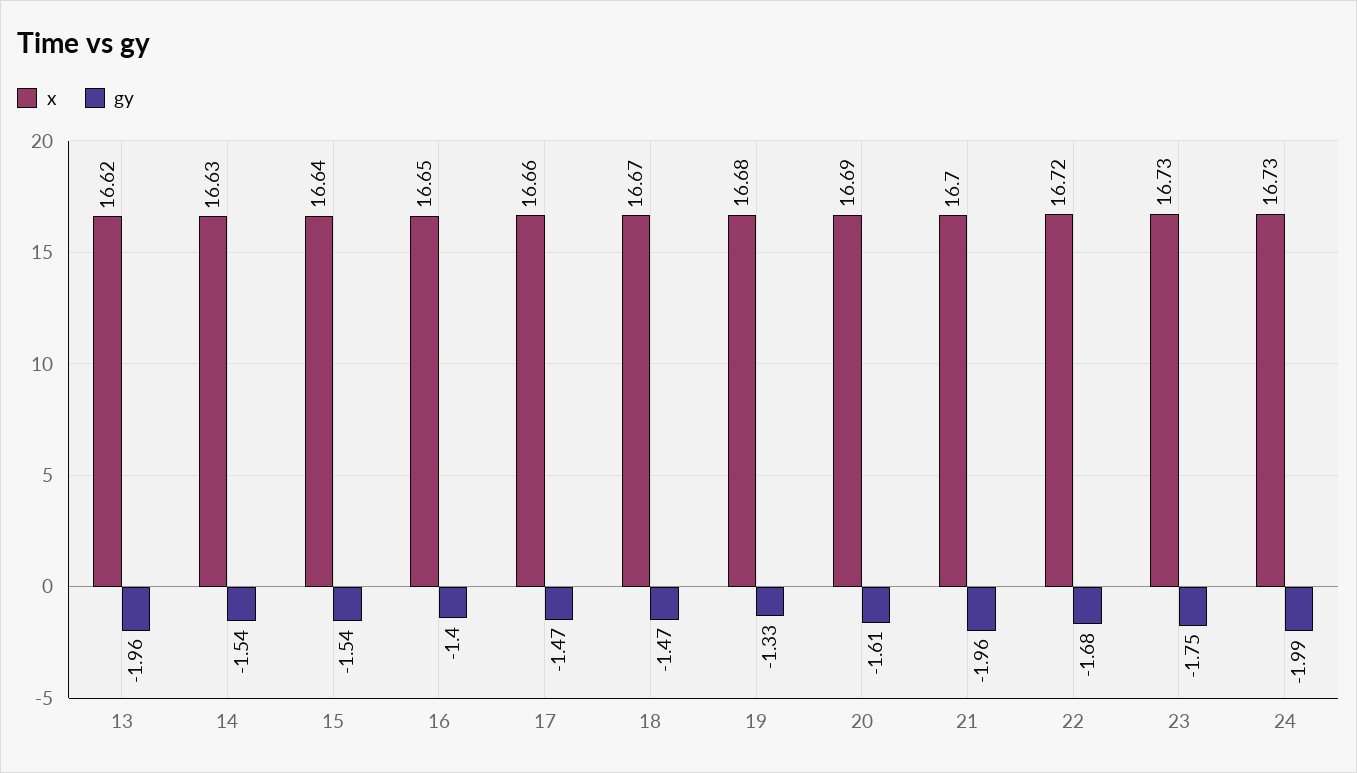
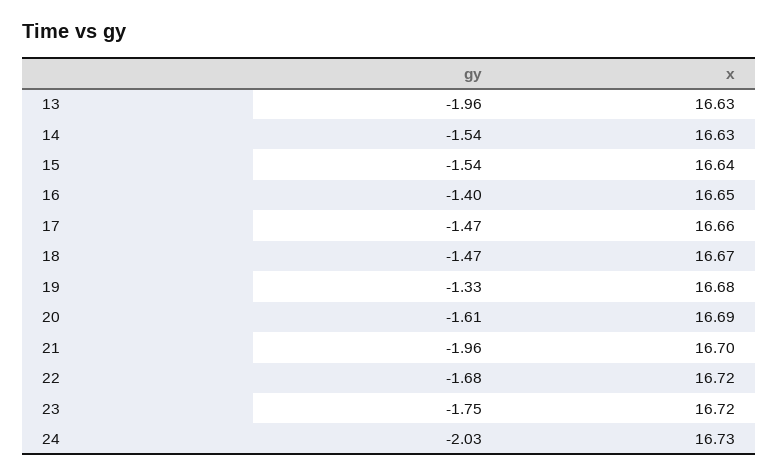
x, 13: 16.62 -> 16.63
x, 23: 16.73 -> 16.72
gy, 24: -1.99 -> -2.03

